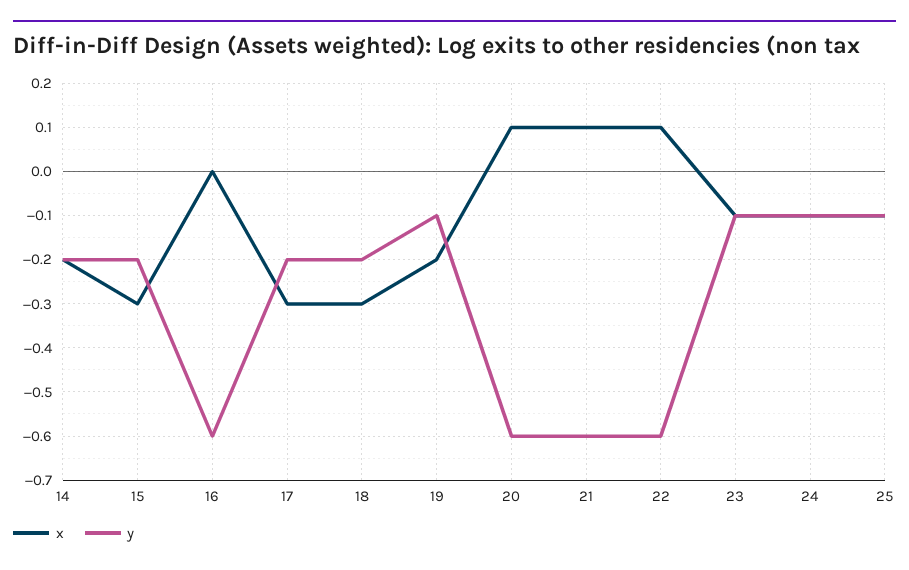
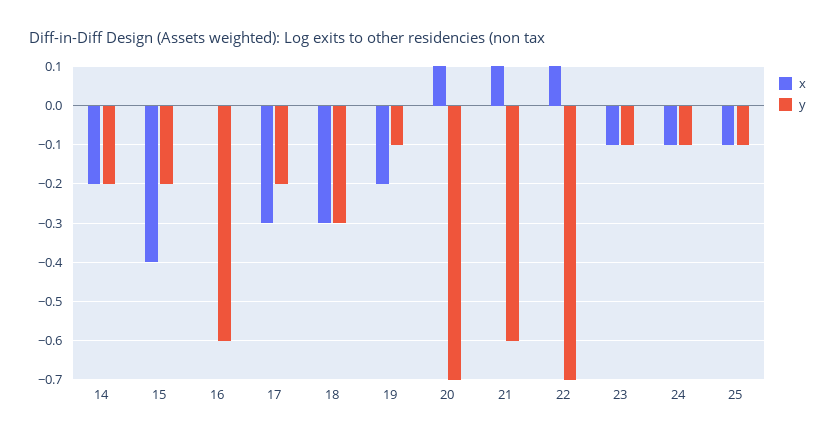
x, 15: -0.3 -> -0.4
y, 18: -0.2 -> -0.3
y, 20: -0.6 -> -0.7
y, 22: -0.6 -> -0.7

